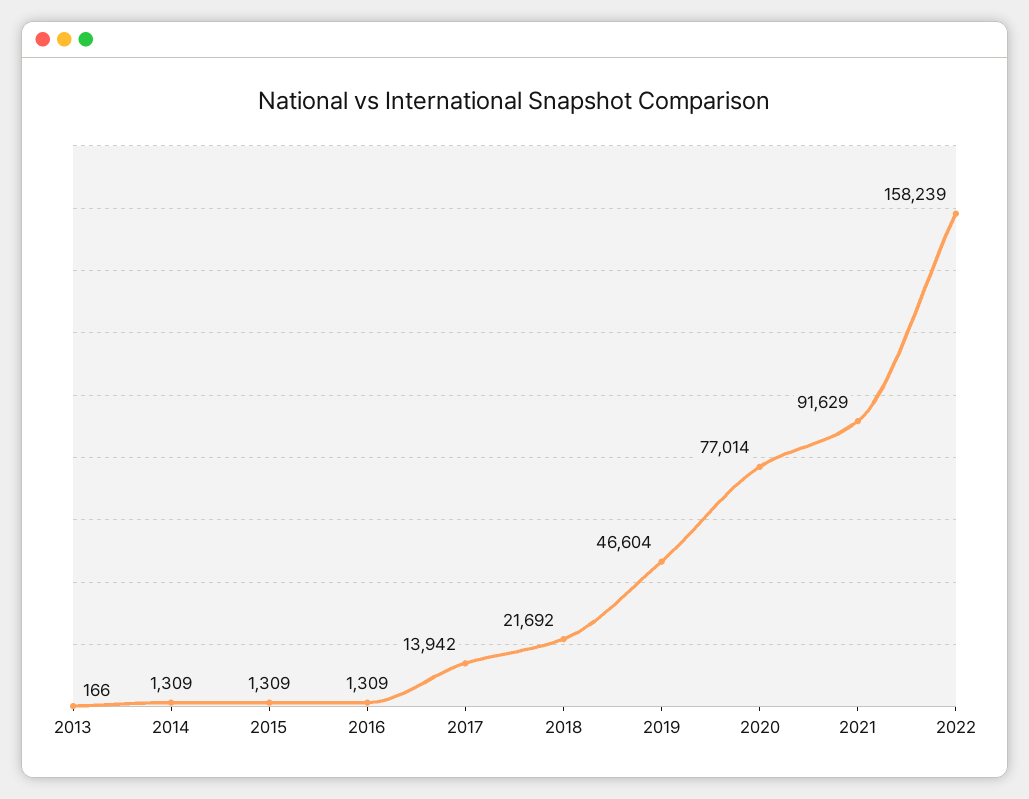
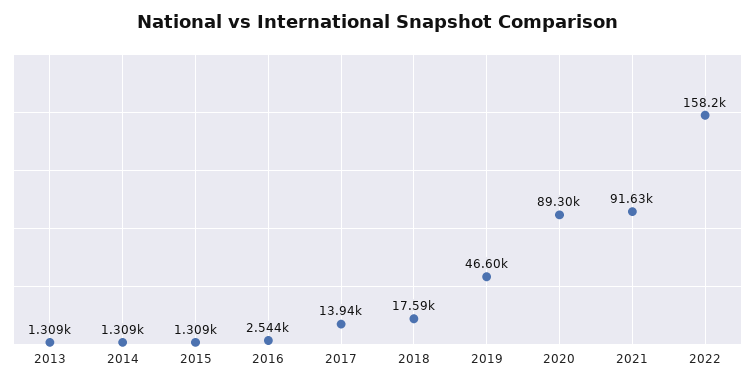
2013: 166 -> 1309
2016: 1309 -> 2544
2018: 21692 -> 17590
2020: 77014 -> 89300

